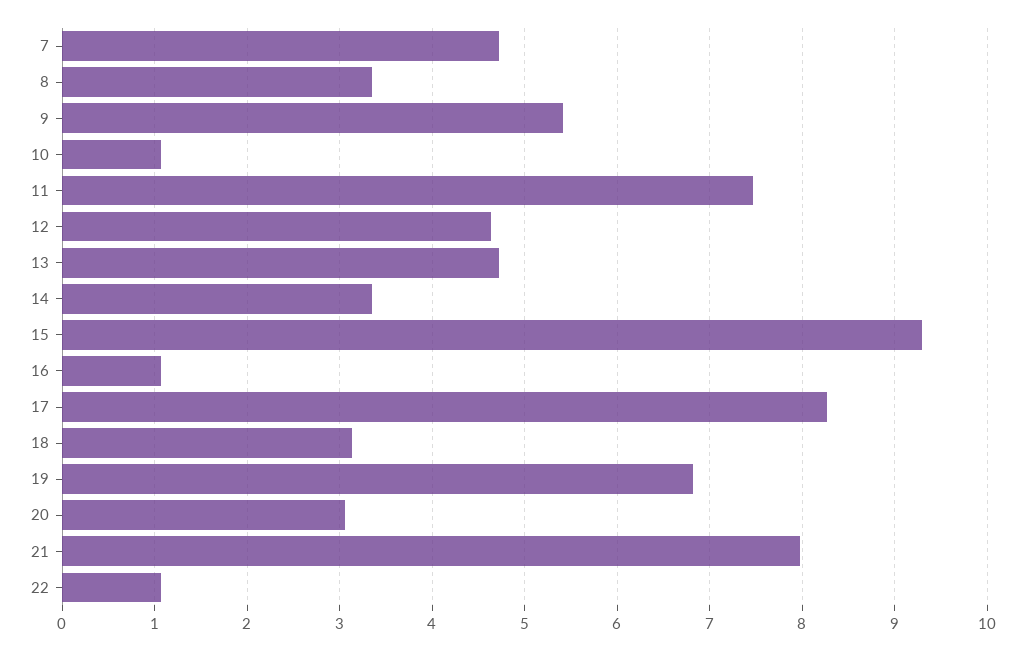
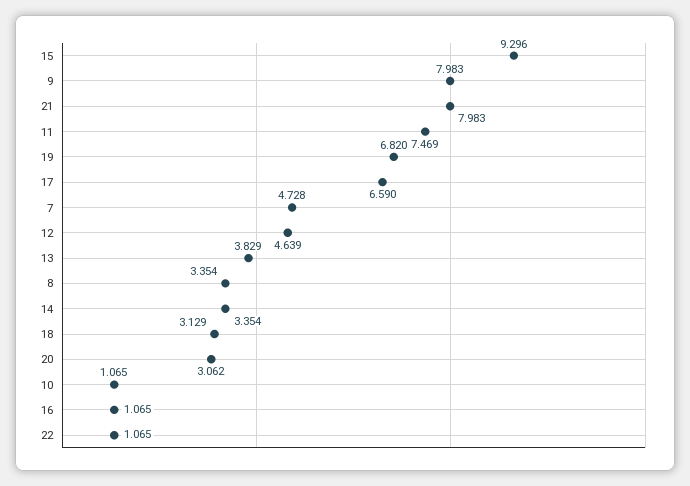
9: 5.4 -> 7.983
13: 4.7 -> 3.829
17: 8.3 -> 6.59

